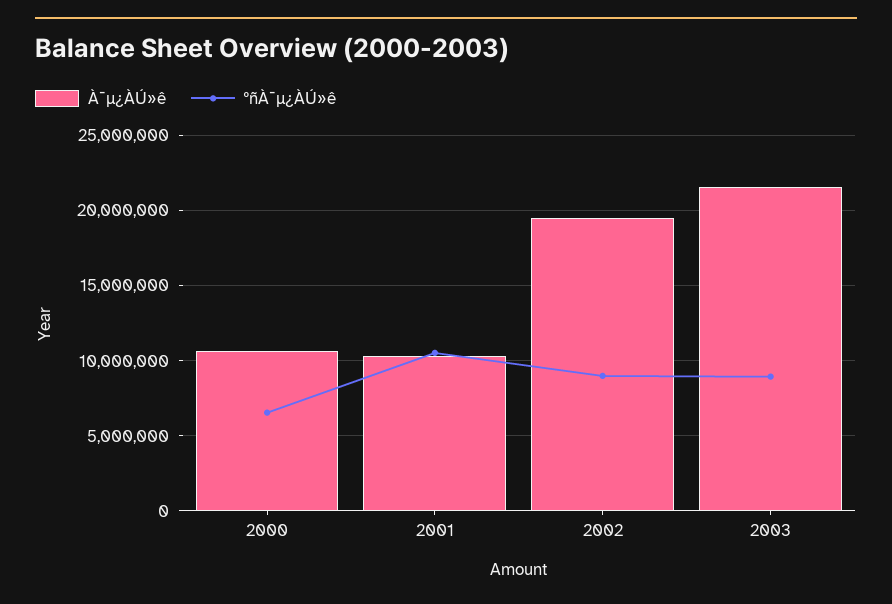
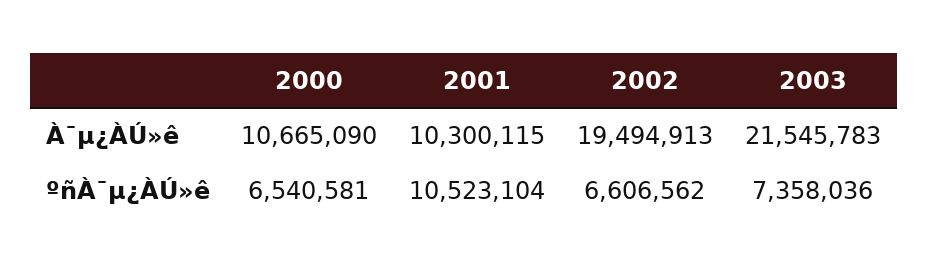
ºñÀ¯µ¿ÀÚ»ê, 2002: 9000000 -> 6606562
ºñÀ¯µ¿ÀÚ»ê, 2003: 9000000 -> 7358036

